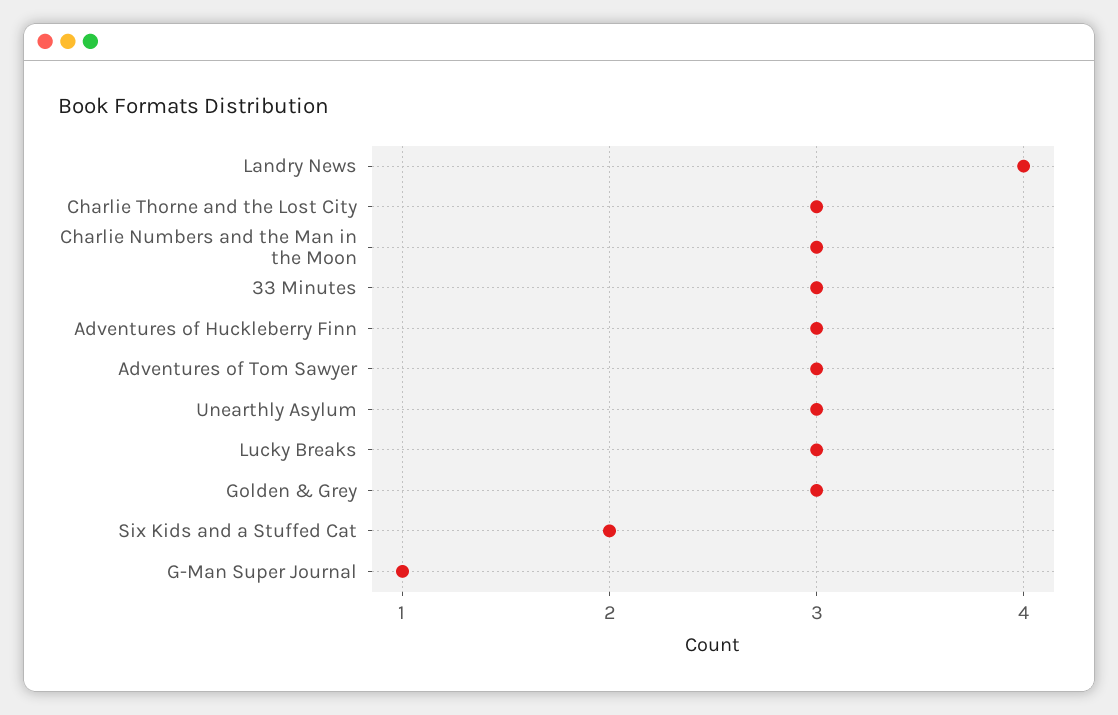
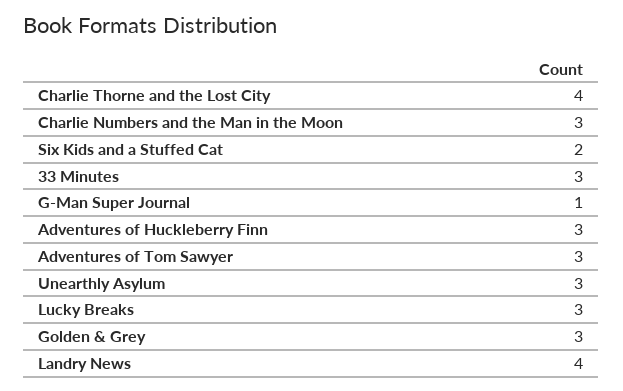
Charlie Thorne and the Lost City: 3 -> 4

